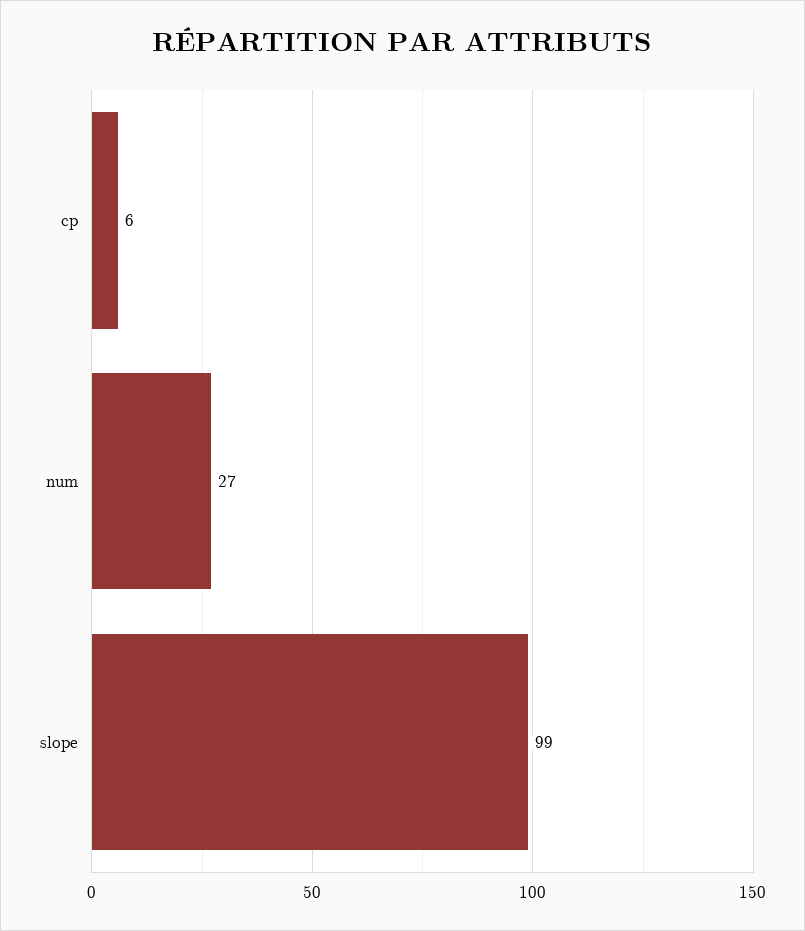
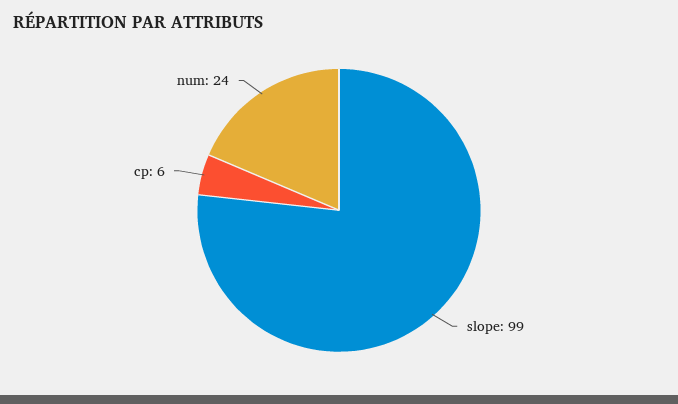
num: 27 -> 24

